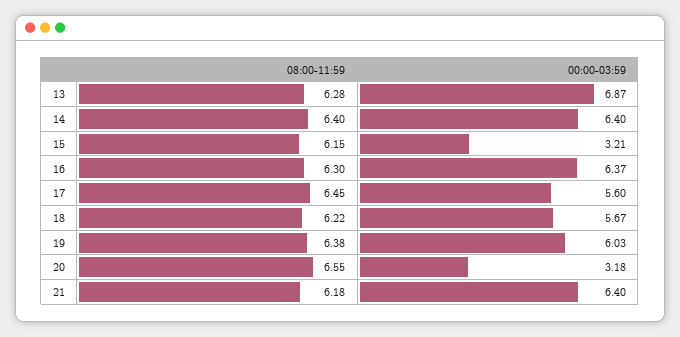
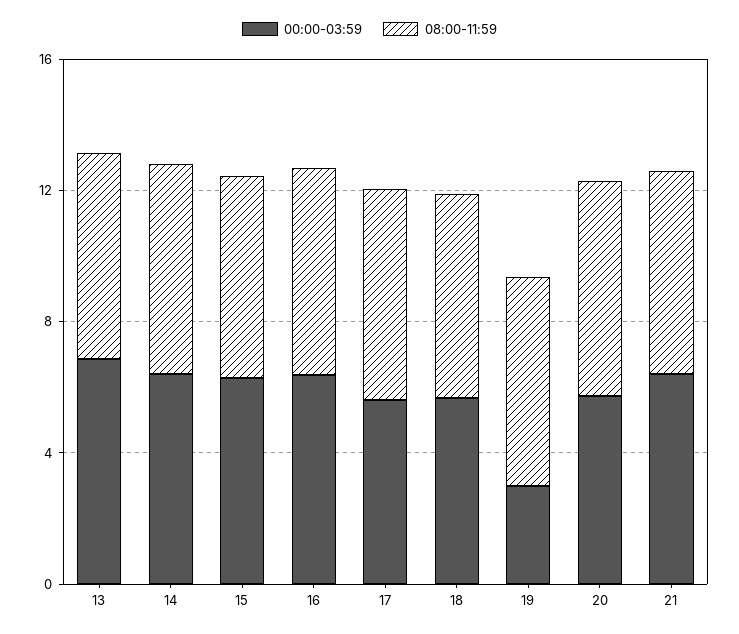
00:00-03:59, 15: 3.21 -> 6
00:00-03:59, 19: 6.03 -> 3
00:00-03:59, 20: 3.18 -> 6

